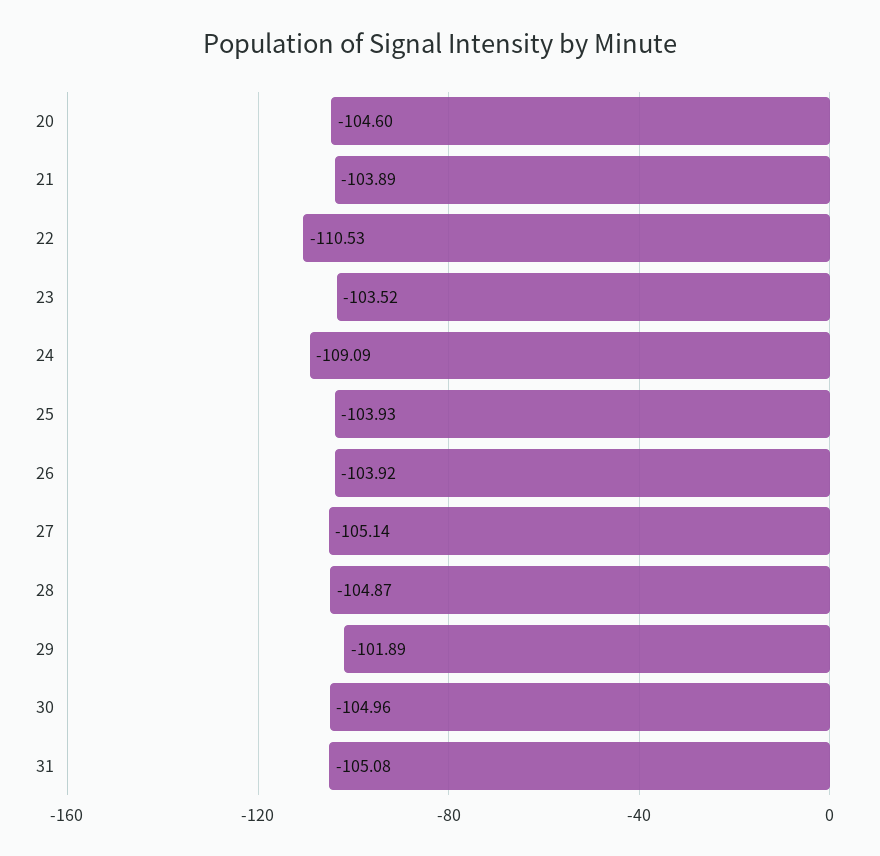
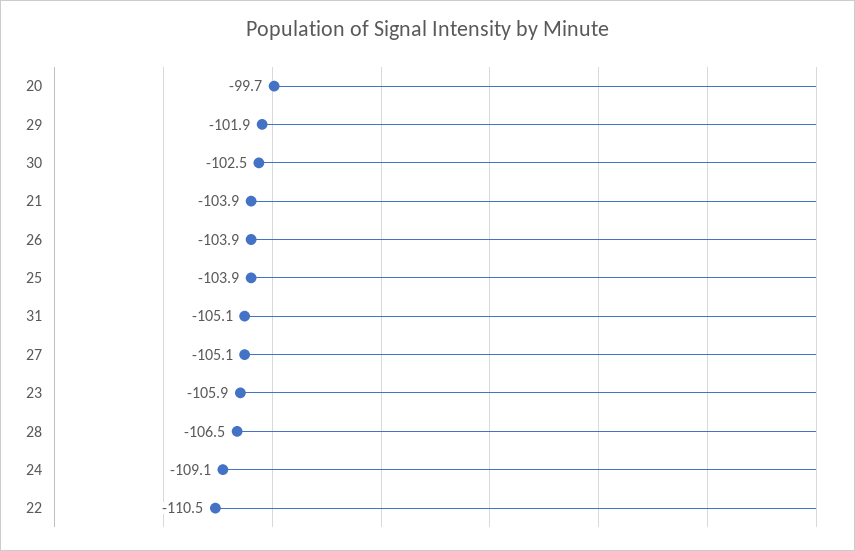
20: -104.6 -> -99.7
23: -103.52 -> -105.9
28: -104.87 -> -106.5
30: -104.96 -> -102.5

